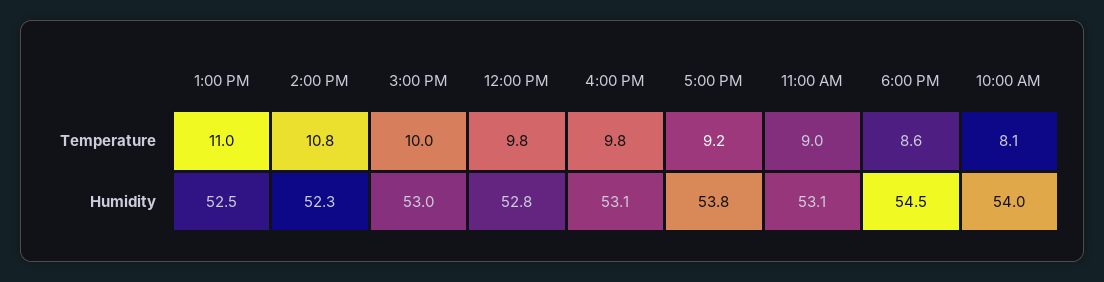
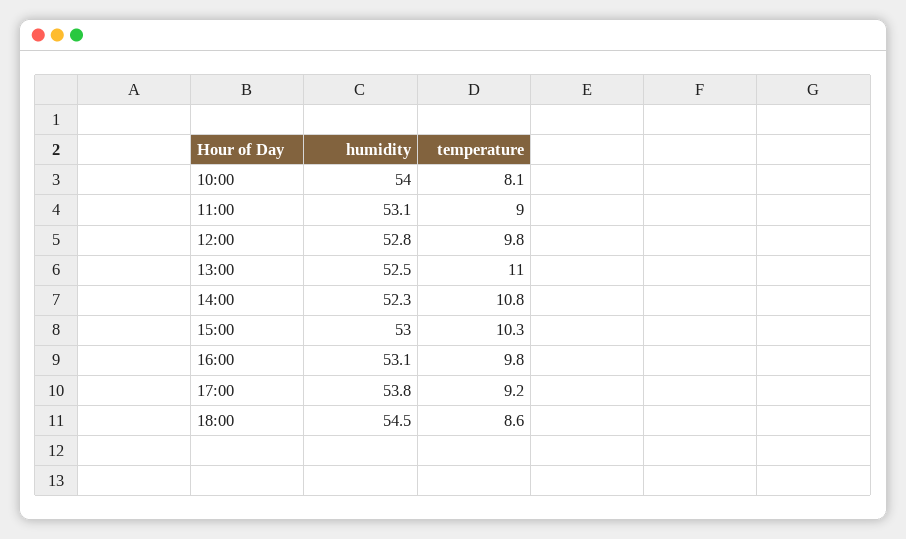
3:00 PM, Temperature: 10 -> 10.3

